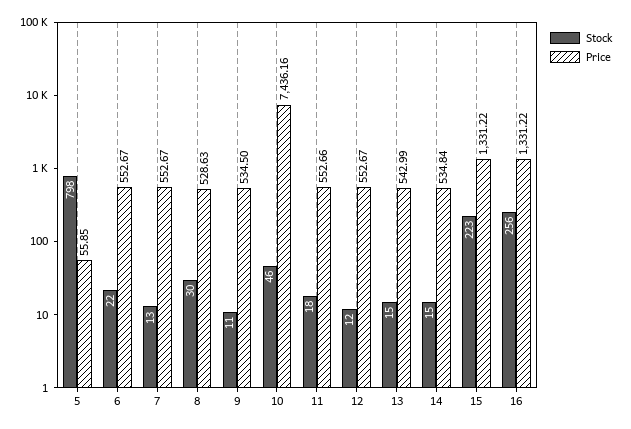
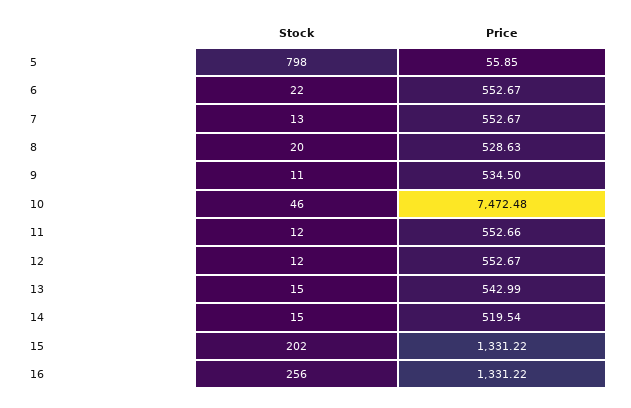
Stock, 8: 30 -> 20
Price, 10: 7436.16 -> 7472.48
Stock, 11: 18 -> 12
Price, 14: 534.84 -> 519.54
Stock, 15: 223 -> 202

